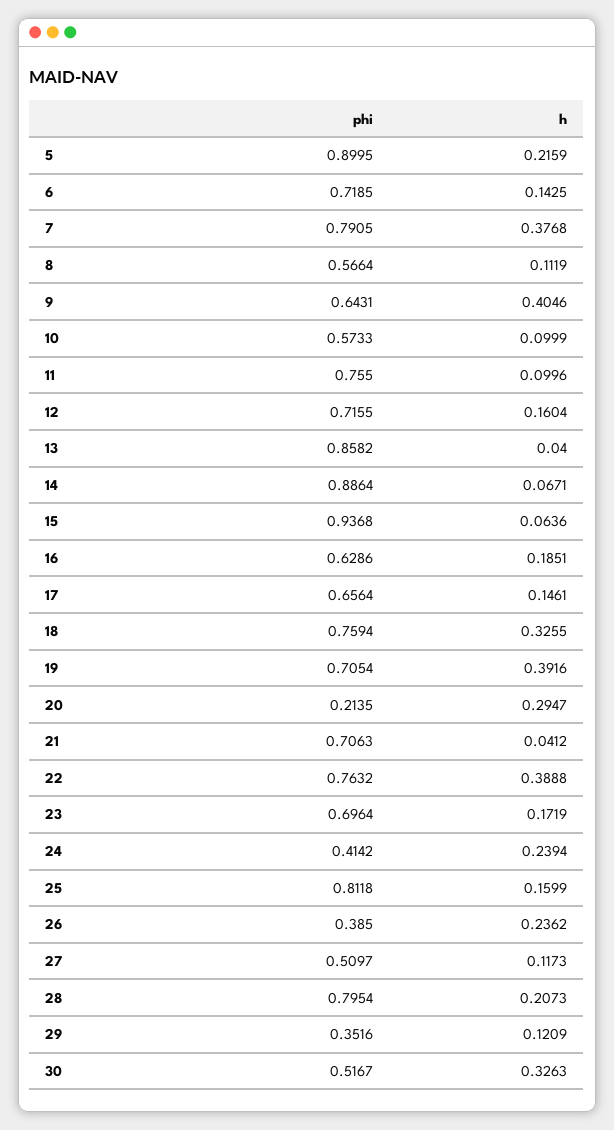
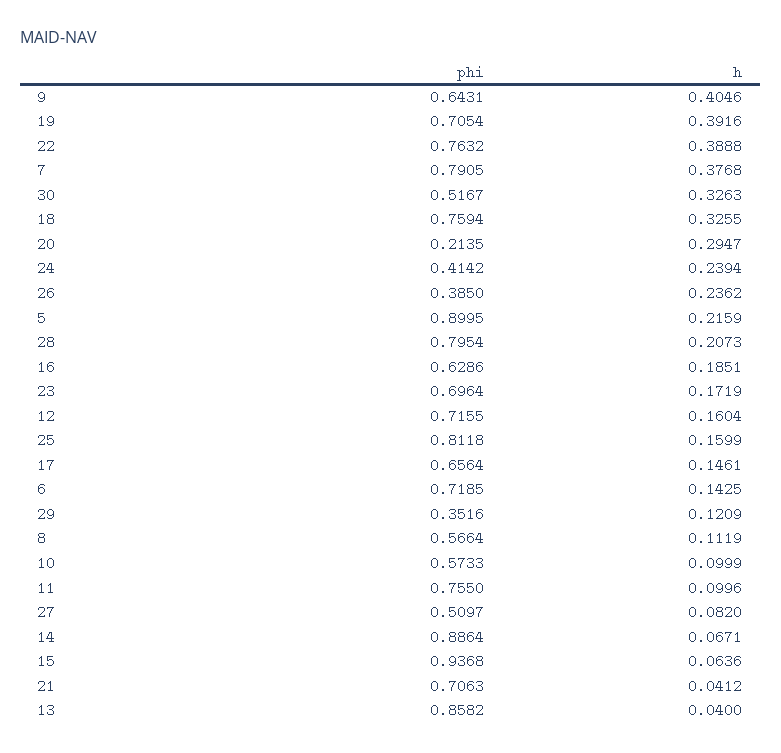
h, 27: 0.1173 -> 0.082

